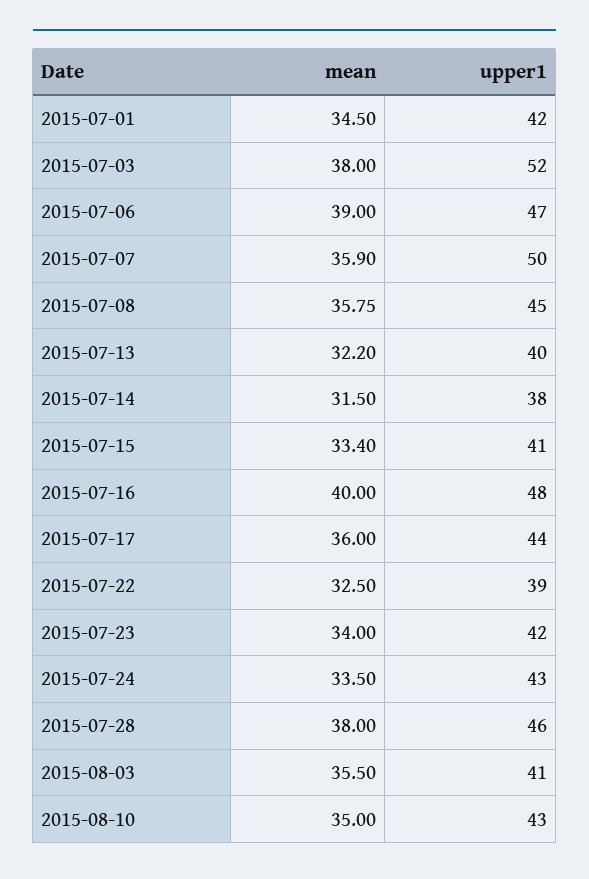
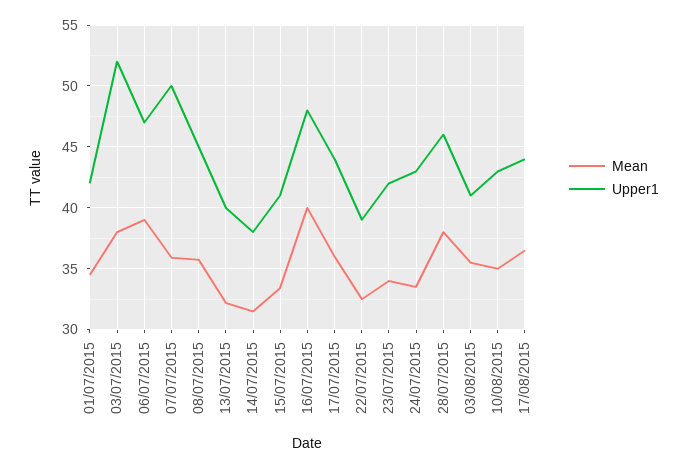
mean, 17/08/2015: none -> 36.5
upper1, 17/08/2015: none -> 44

